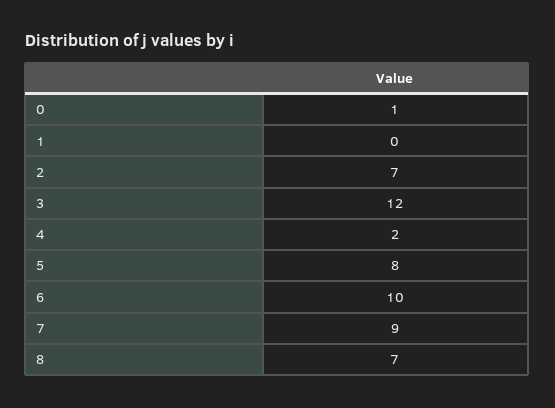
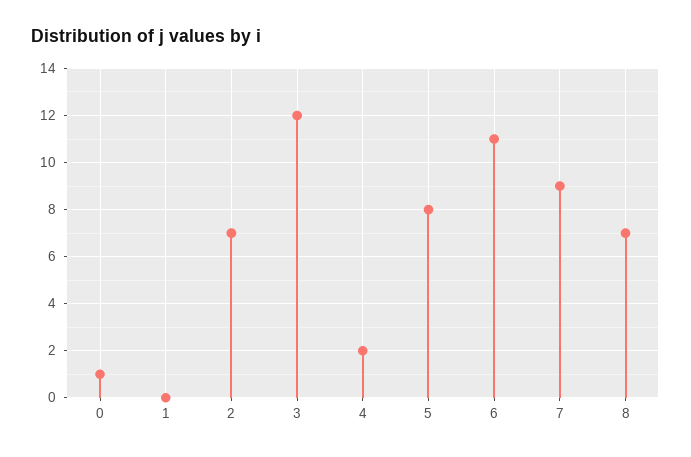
6: 10 -> 11

